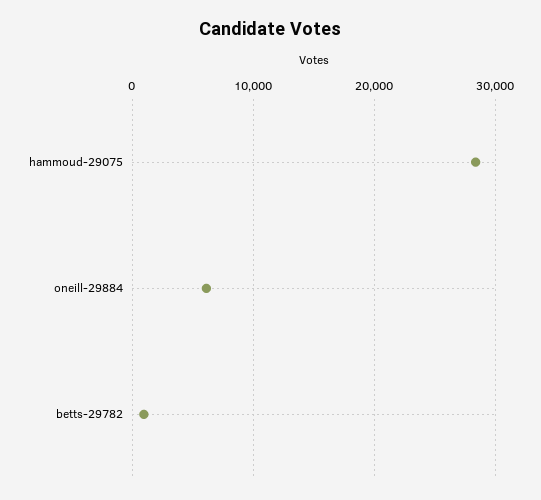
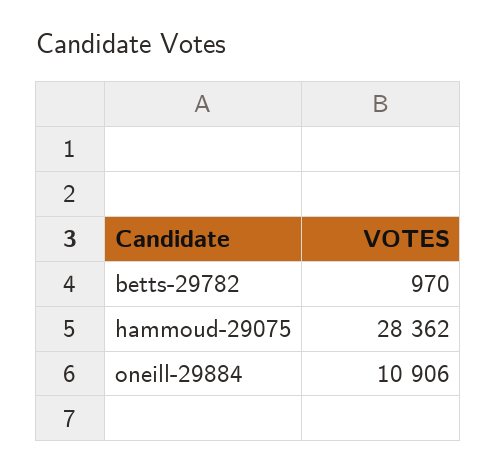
oneill-29884: 6000 -> 10906

